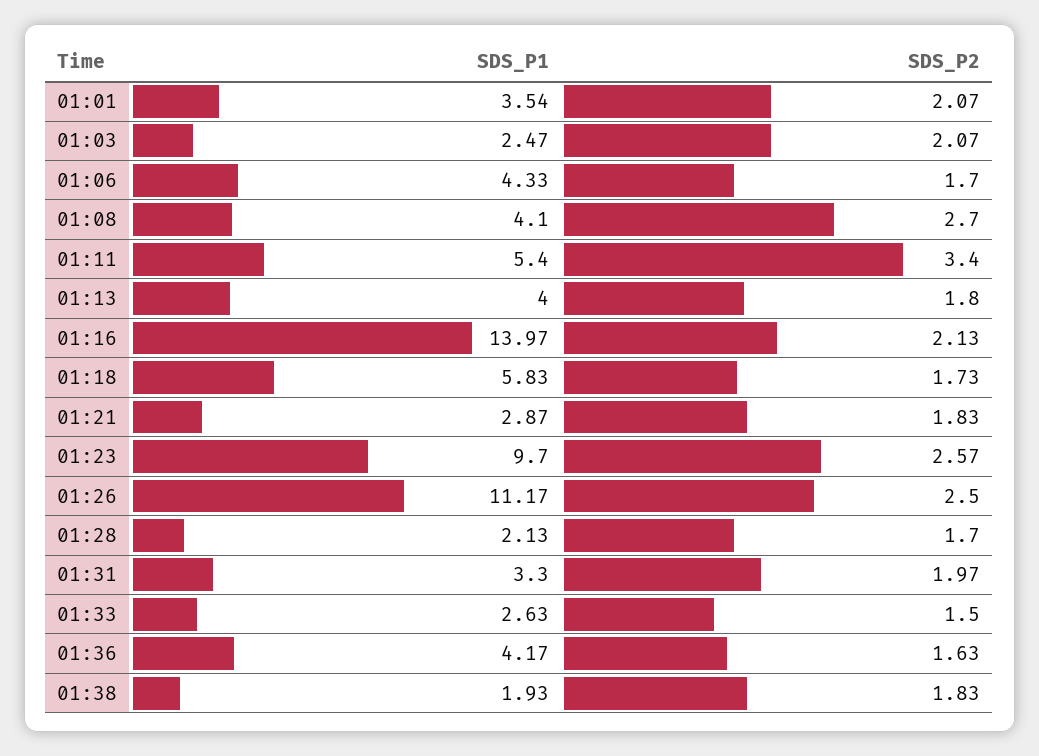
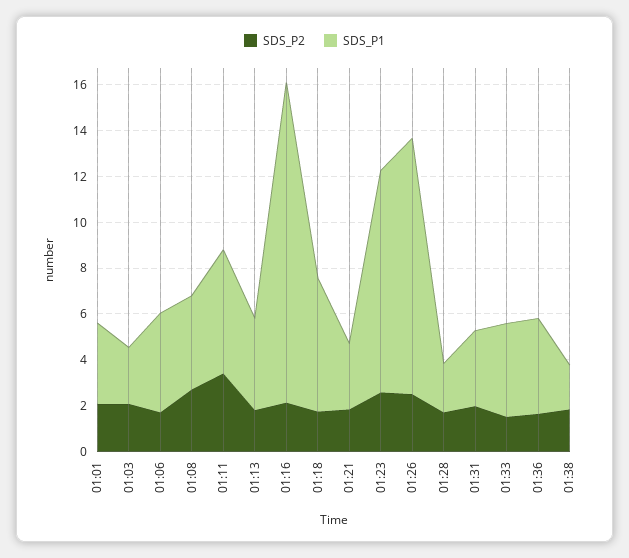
SDS_P1, 01:33: 2.63 -> 4

